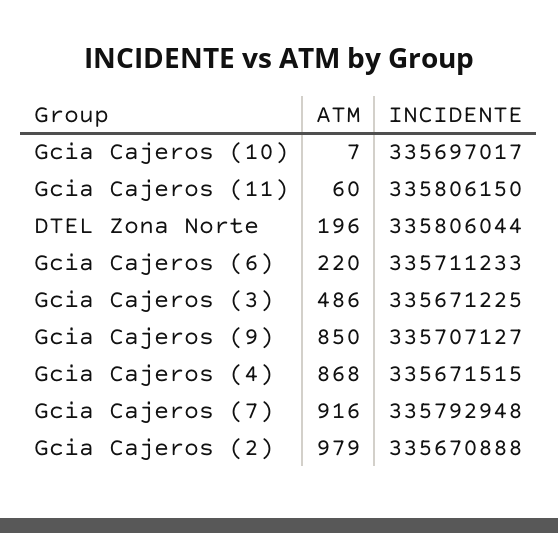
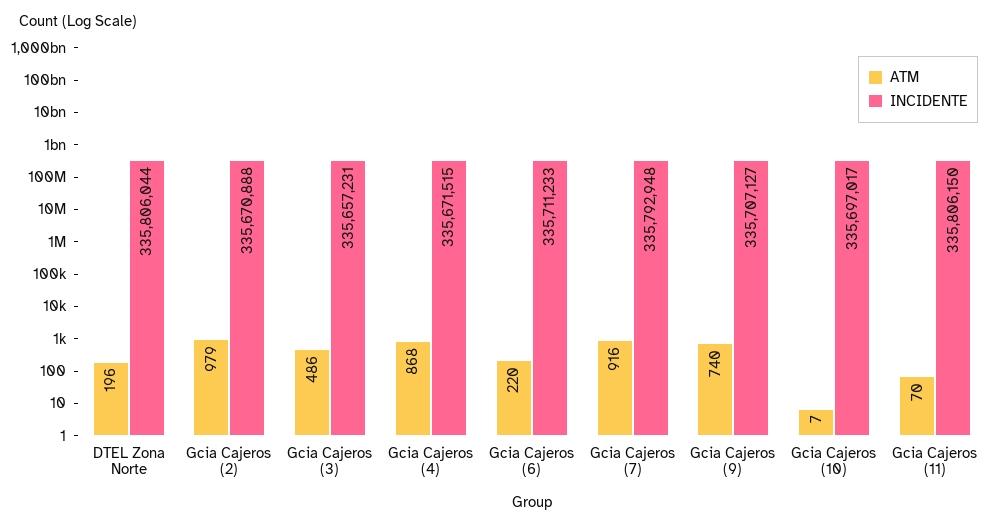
ATM, Gcia Cajeros (11): 60 -> 70
INCIDENTE, Gcia Cajeros (3): 335671225 -> 335657231
ATM, Gcia Cajeros (9): 850 -> 740

